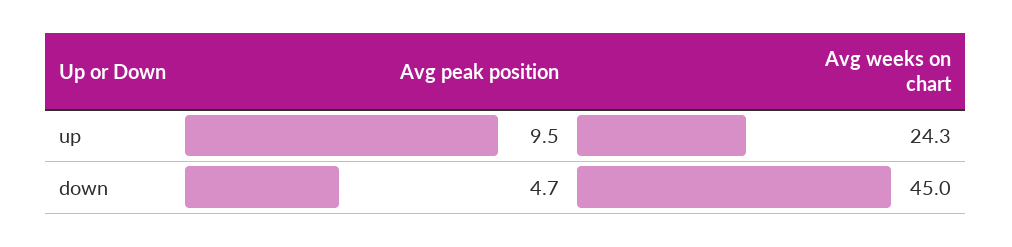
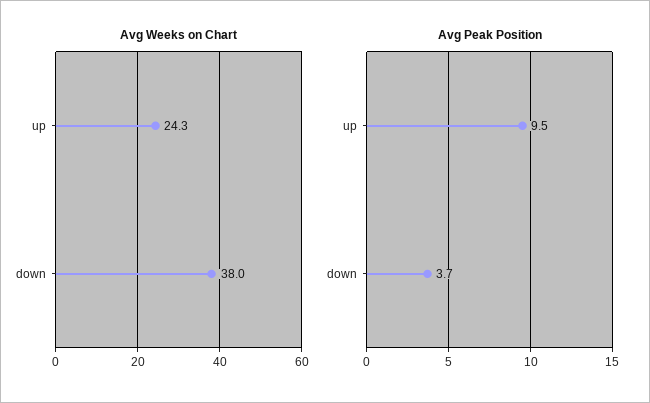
Avg peak position, down: 4.7 -> 3.7
Avg weeks on chart, down: 45 -> 38

